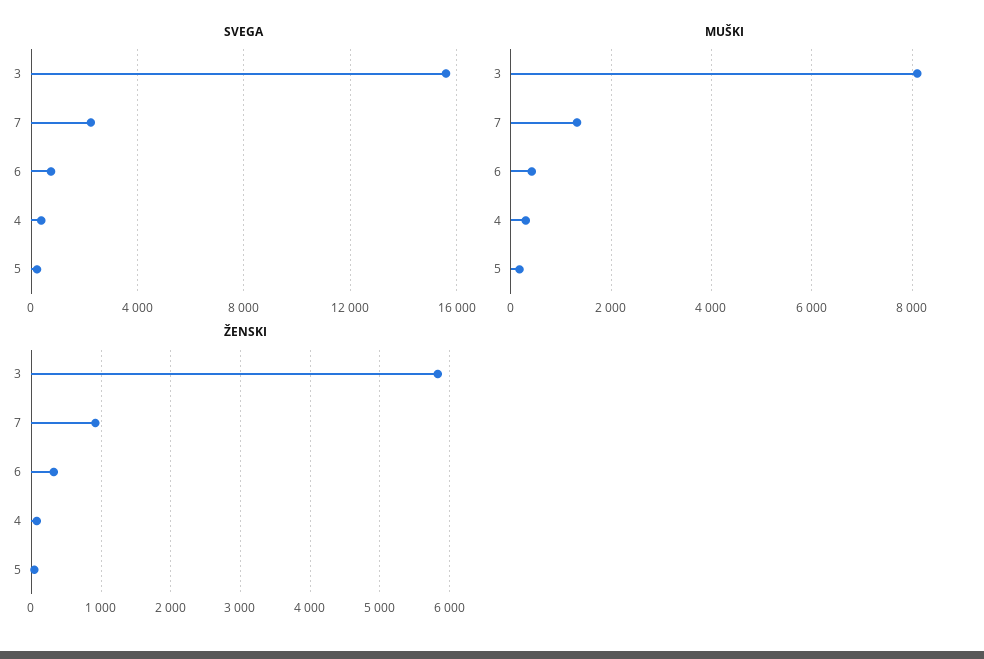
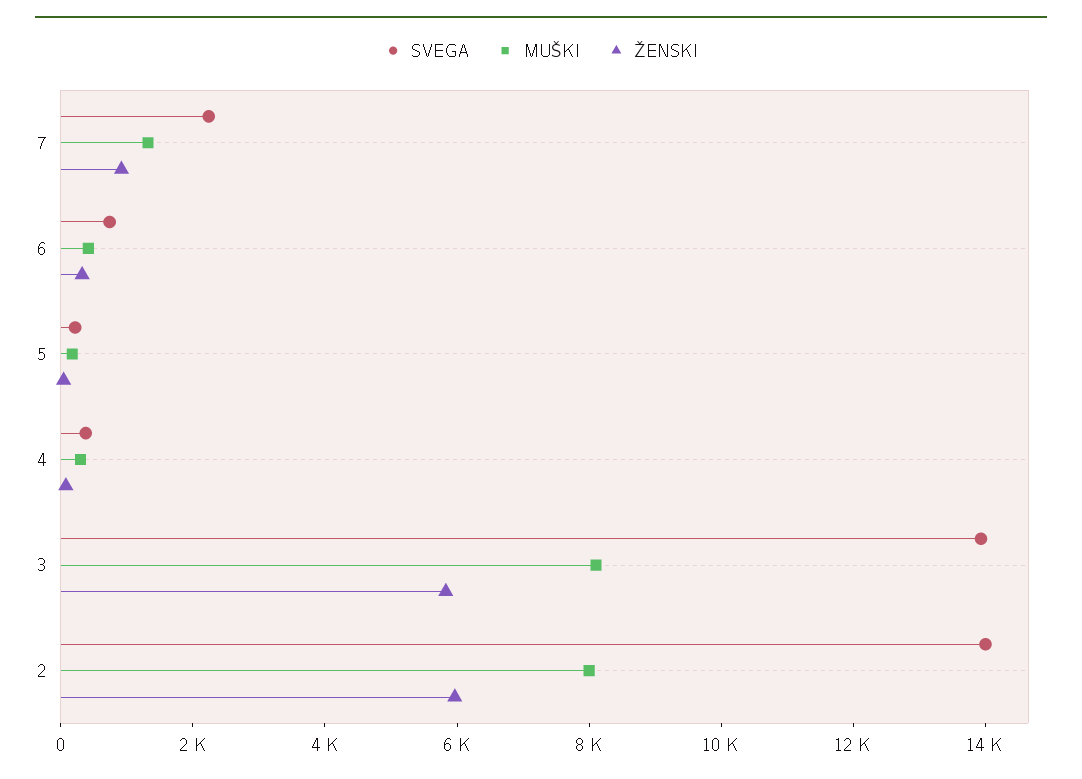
SVEGA, 3: 15500 -> 14000
SVEGA, 2: none -> 14000
MUŠKI, 2: none -> 8000
ŽENSKI, 2: none -> 6000

